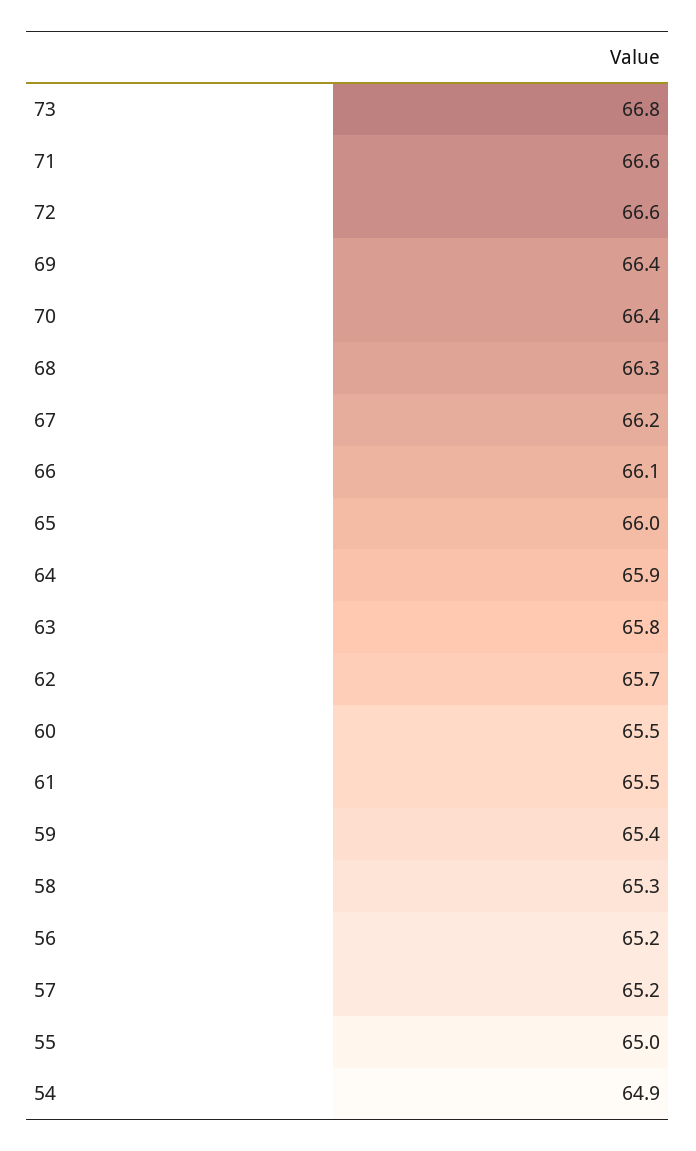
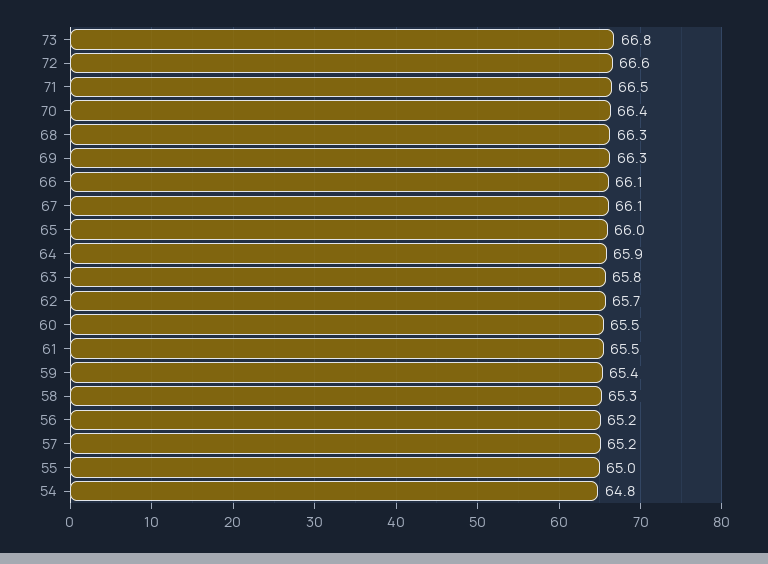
71: 66.6 -> 66.5
69: 66.4 -> 66.3
67: 66.2 -> 66.1
54: 64.9 -> 64.8

